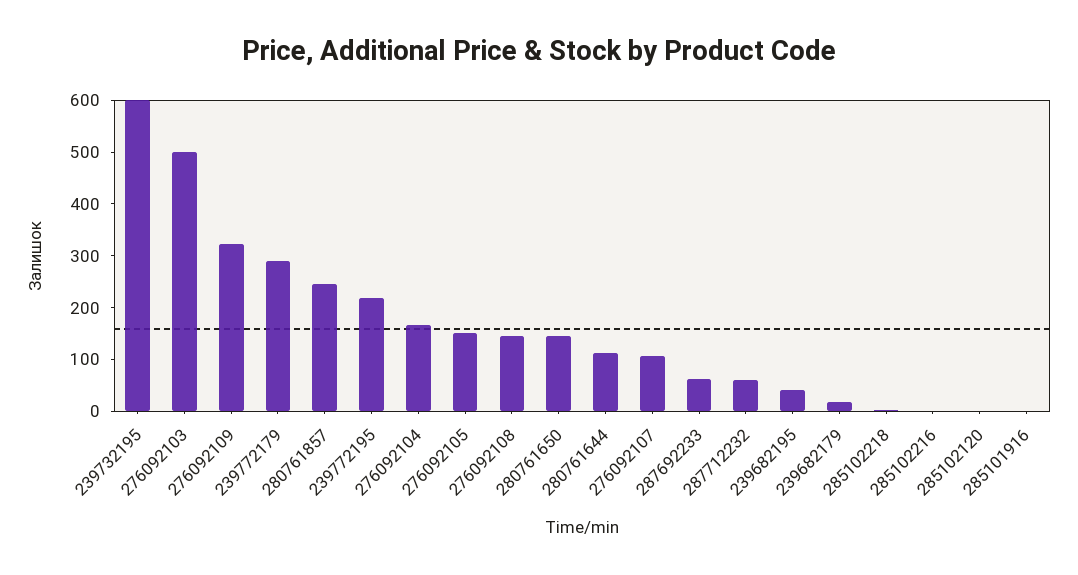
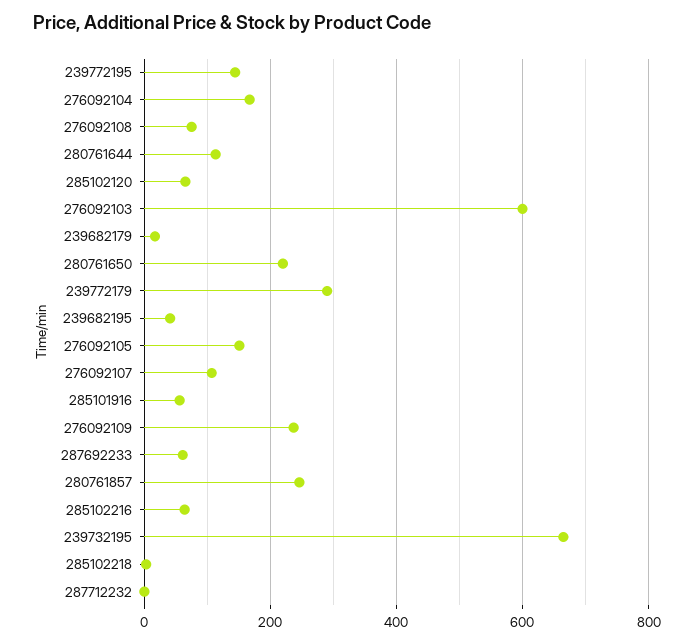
239732195: 600 -> 660
276092103: 500 -> 600
276092109: 320 -> 240
239772195: 220 -> 140
276092108: 140 -> 80
280761650: 140 -> 220
287712232: 60 -> 0
285102216: 0 -> 60
285102120: 0 -> 60
285101916: 0 -> 60

